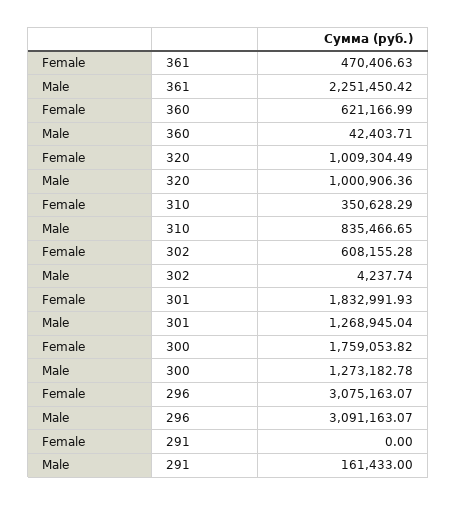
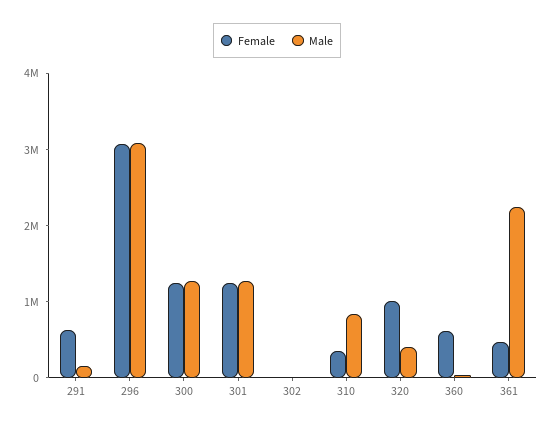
Male, 320: 1000906.36 -> 400000
Female, 302: 608155.28 -> 0
Female, 301: 1832991.93 -> 1200000
Female, 300: 1759053.82 -> 1200000
Female, 291: 0 -> 600000

